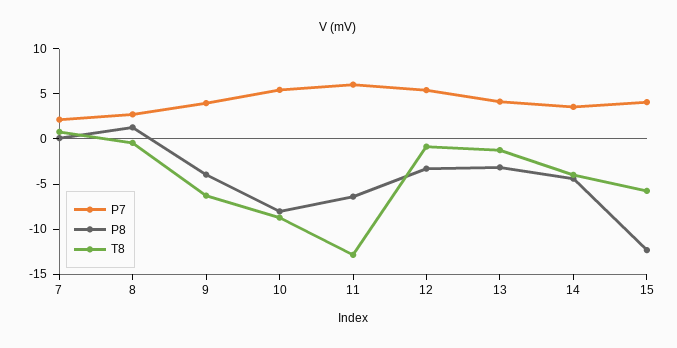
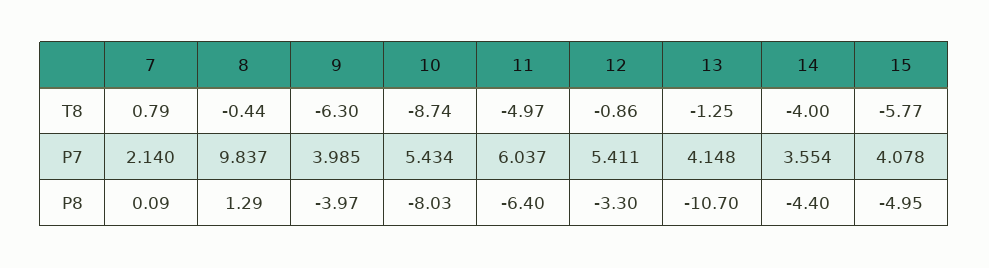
P7, 8: 3 -> 9.837
T8, 11: -13 -> -4.97
P8, 13: -3 -> -10.7
P8, 15: -12 -> -4.95

